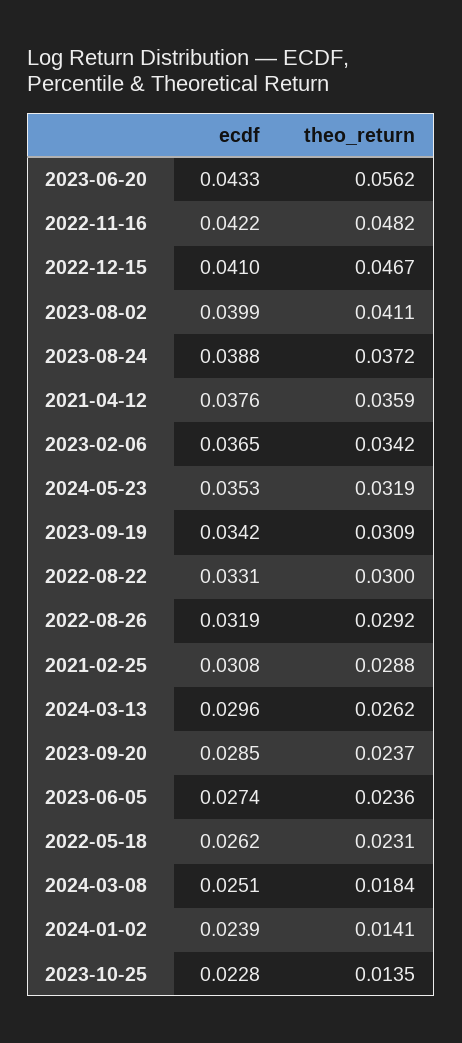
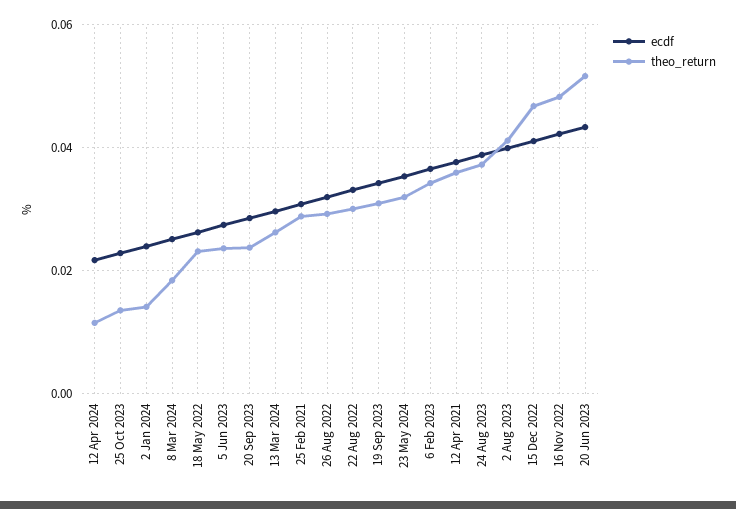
theo_return, 2023-06-20: 0.0562 -> 0.052
ecdf, 12 Apr 2024: none -> 0.022
theo_return, 12 Apr 2024: none -> 0.012

